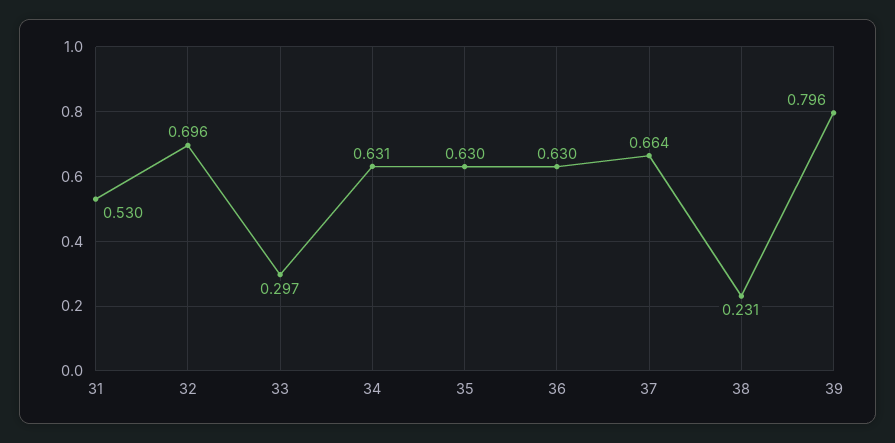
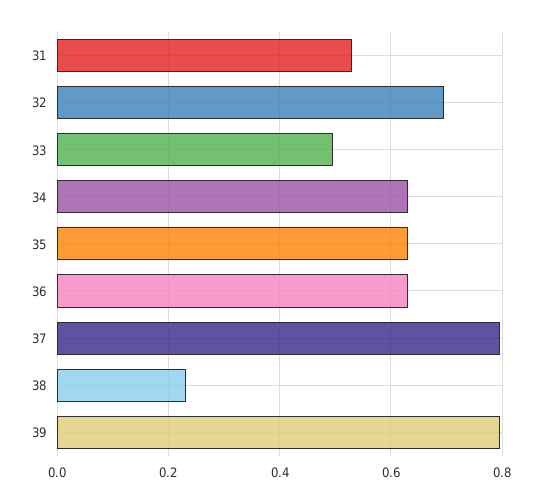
33: 0.297 -> 0.5
37: 0.664 -> 0.8

